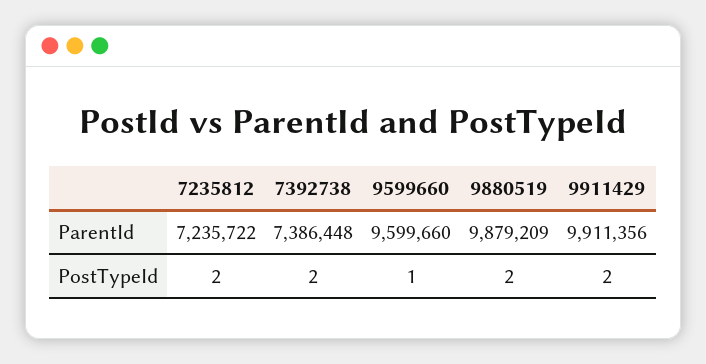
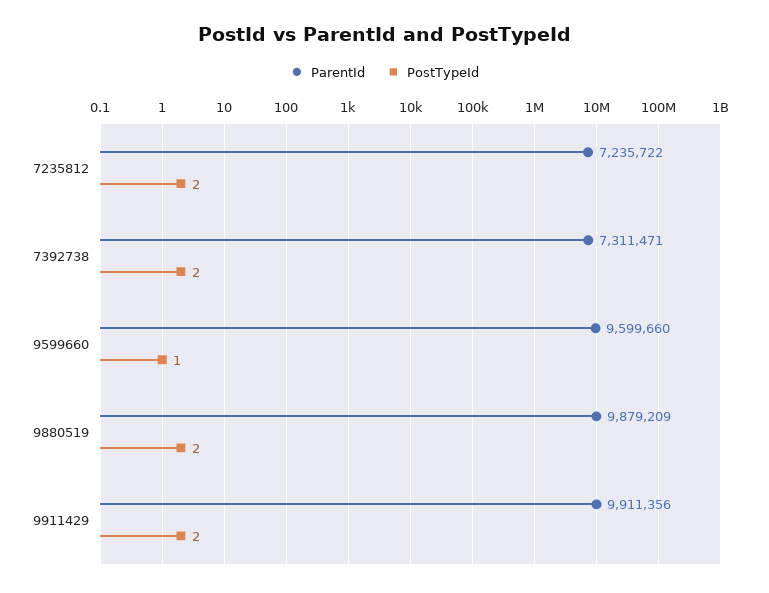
ParentId, 7392738: 7386448 -> 7311471

